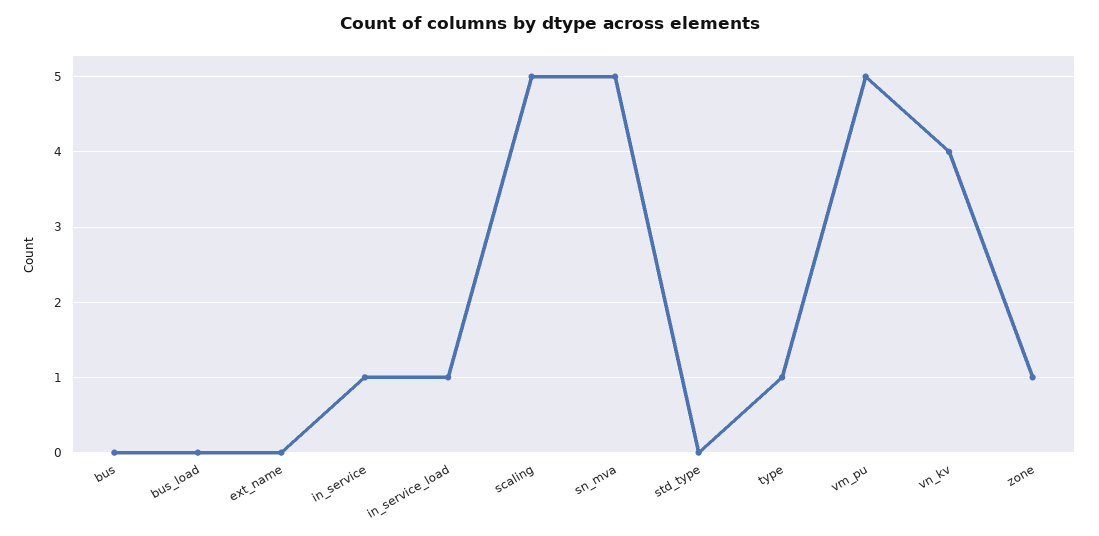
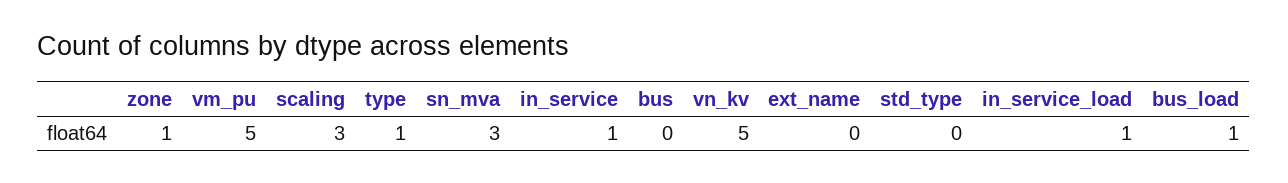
bus_load: 0 -> 1
scaling: 5 -> 3
sn_mva: 5 -> 3
vn_kv: 4 -> 5

